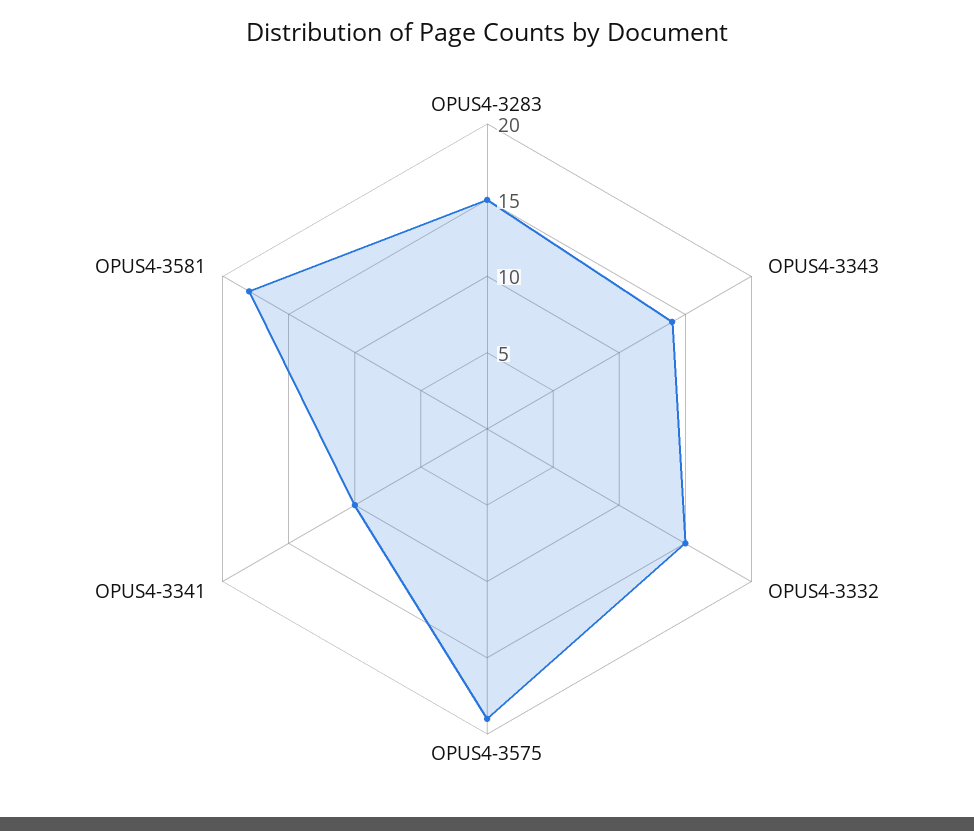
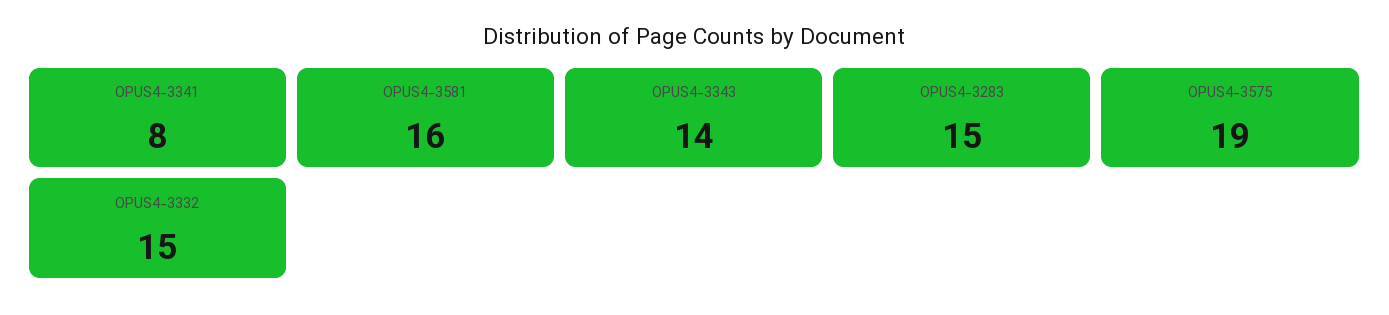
OPUS4-3341: 10 -> 8
OPUS4-3581: 18 -> 16

